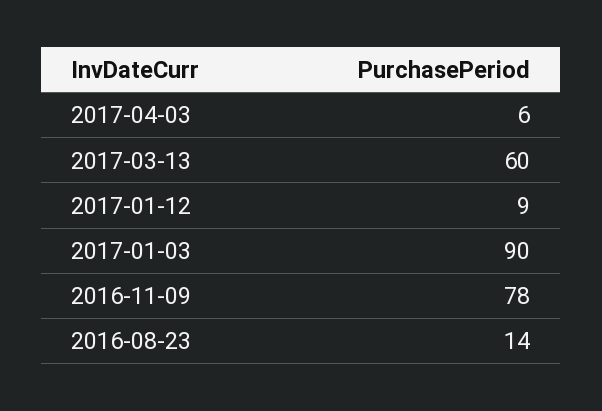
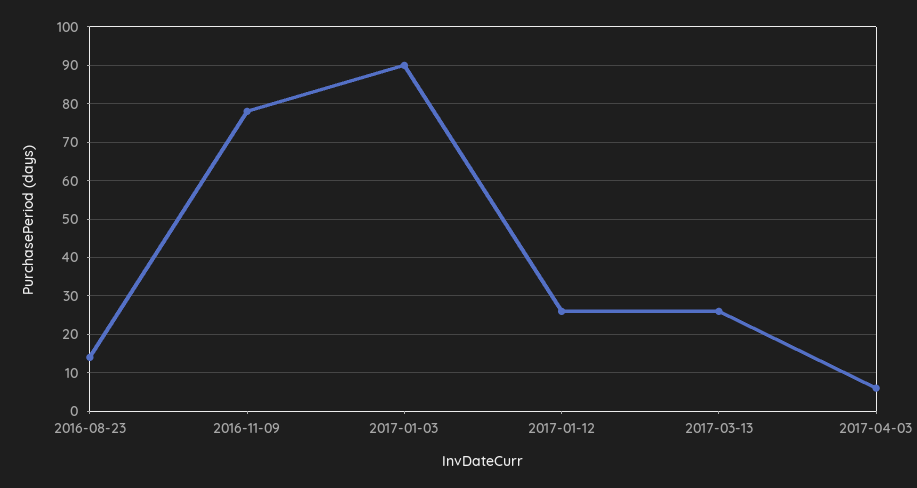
2017-03-13: 60 -> 25
2017-01-12: 9 -> 25

